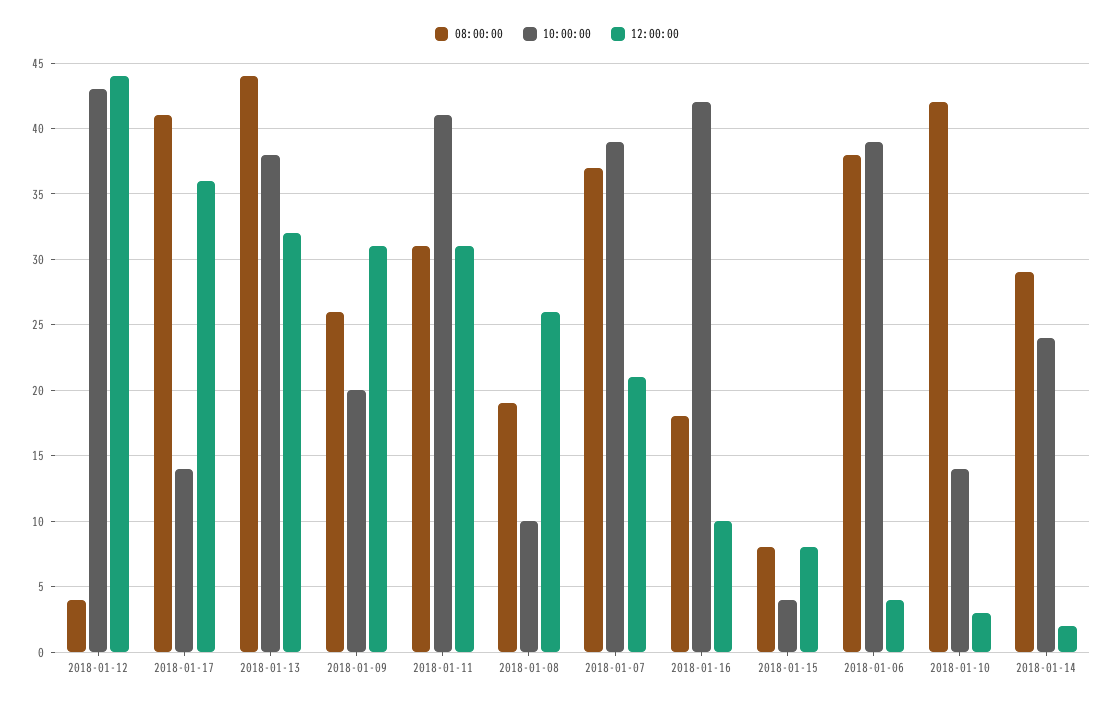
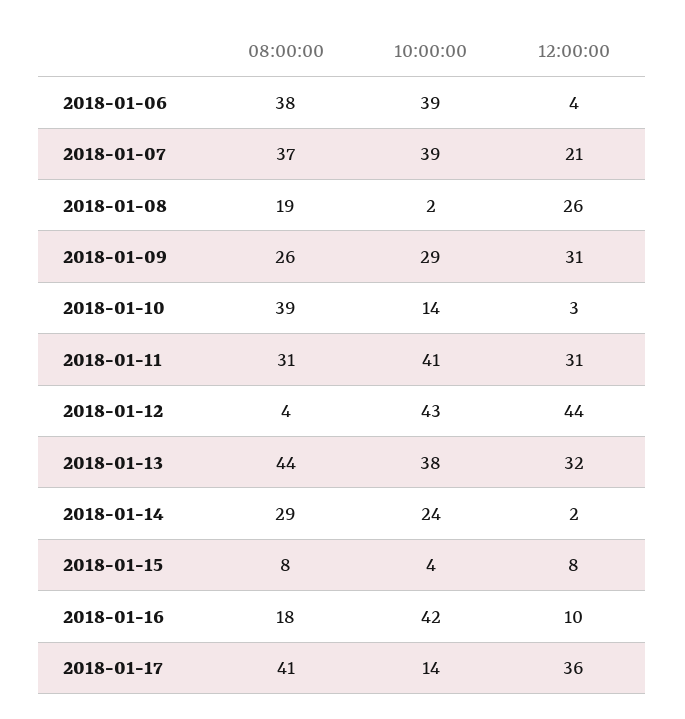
10:00:00, 2018-01-09: 20 -> 29
10:00:00, 2018-01-08: 10 -> 2
08:00:00, 2018-01-10: 42 -> 39

